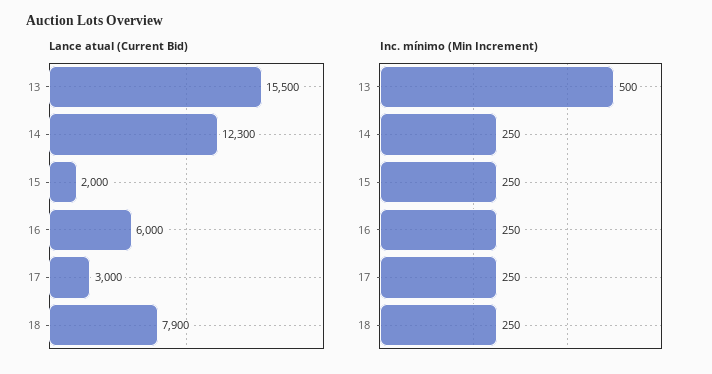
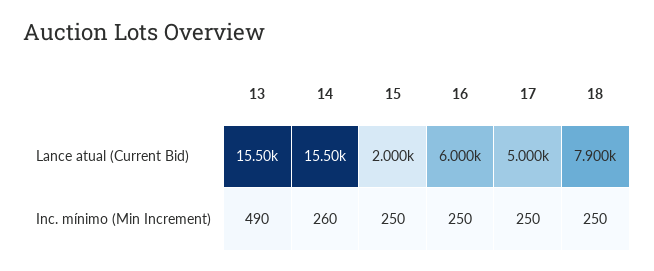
Lance atual (Current Bid), 14: 12300 -> 15500
Lance atual (Current Bid), 17: 3000 -> 5000
Inc. mínimo (Min Increment), 13: 500 -> 490
Inc. mínimo (Min Increment), 14: 250 -> 260

